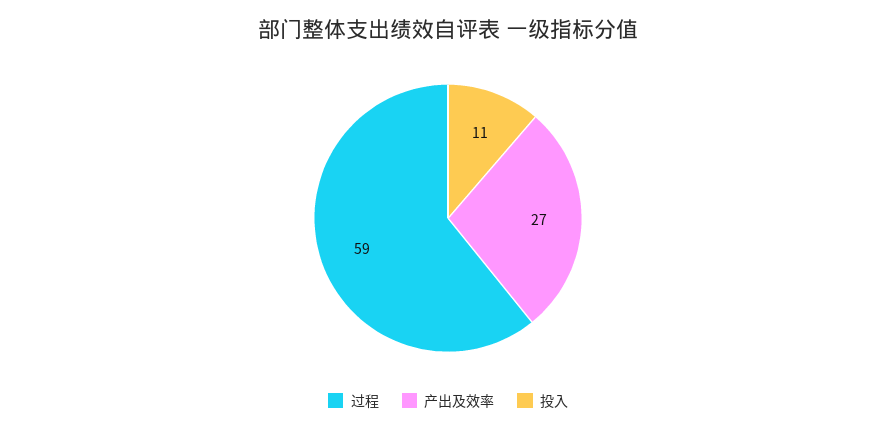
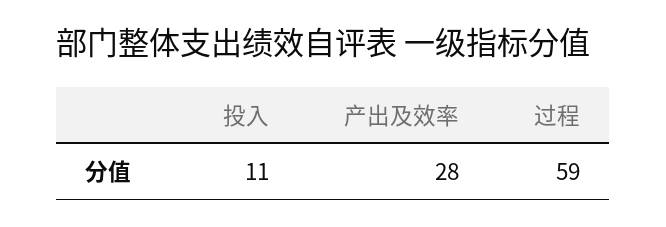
产出及效率: 27 -> 28

